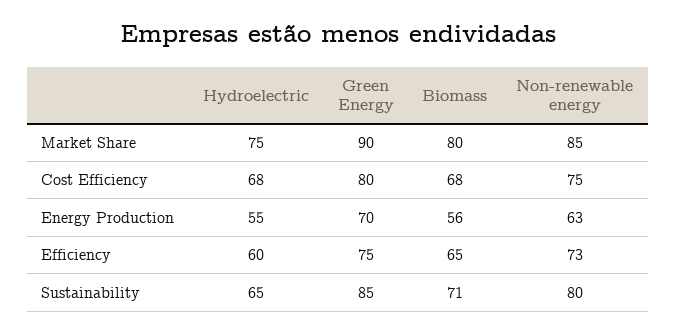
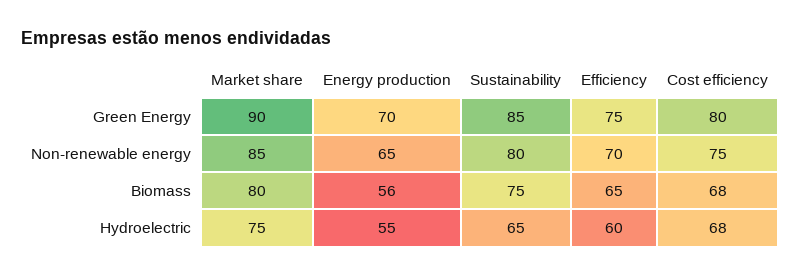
Non-renewable energy, Energy Production: 63 -> 65
Non-renewable energy, Efficiency: 73 -> 70
Biomass, Sustainability: 71 -> 75

